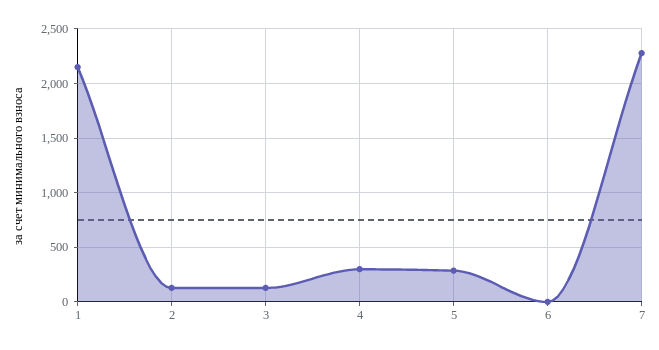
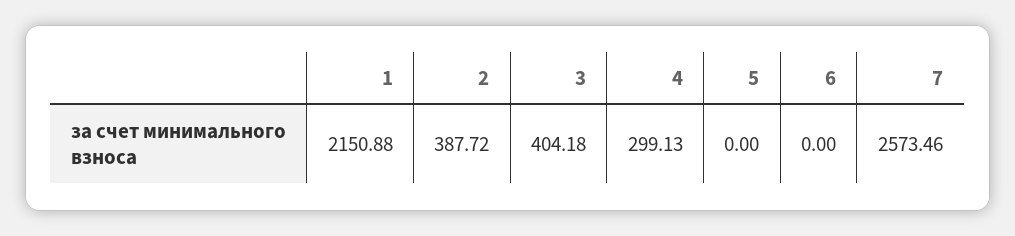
2: 100 -> 387.72
3: 100 -> 404.18
5: 300 -> 0
7: 2300 -> 2573.46

